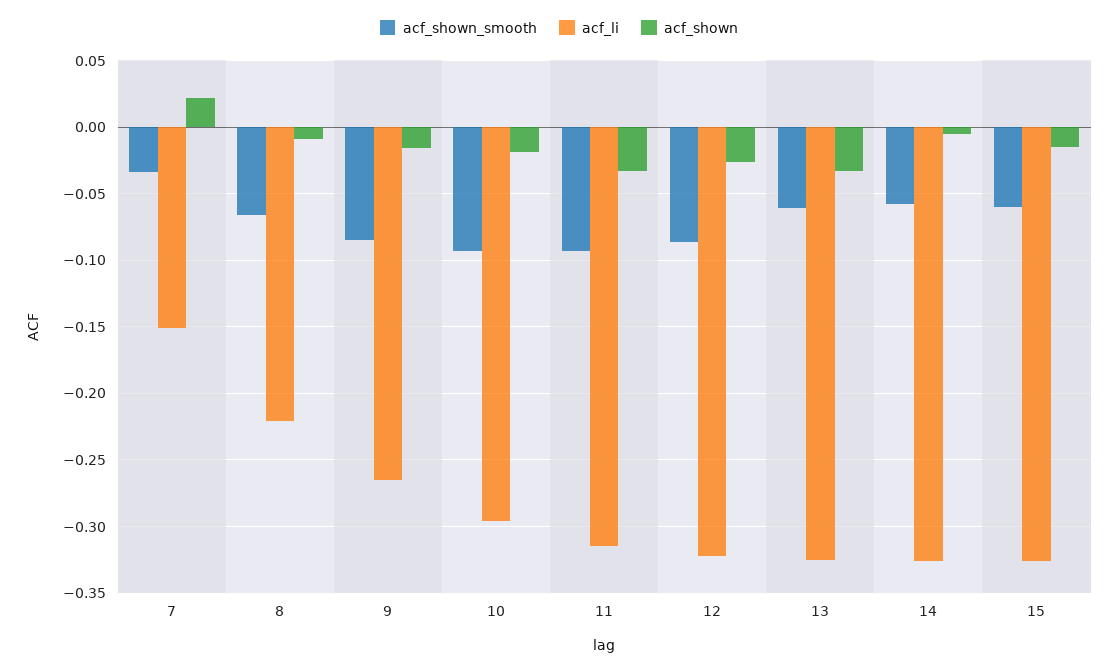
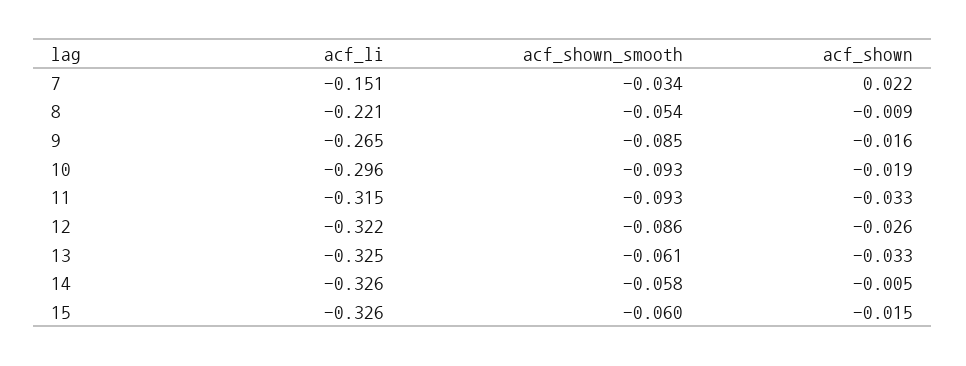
acf_shown_smooth, 8: -0.065 -> -0.054

